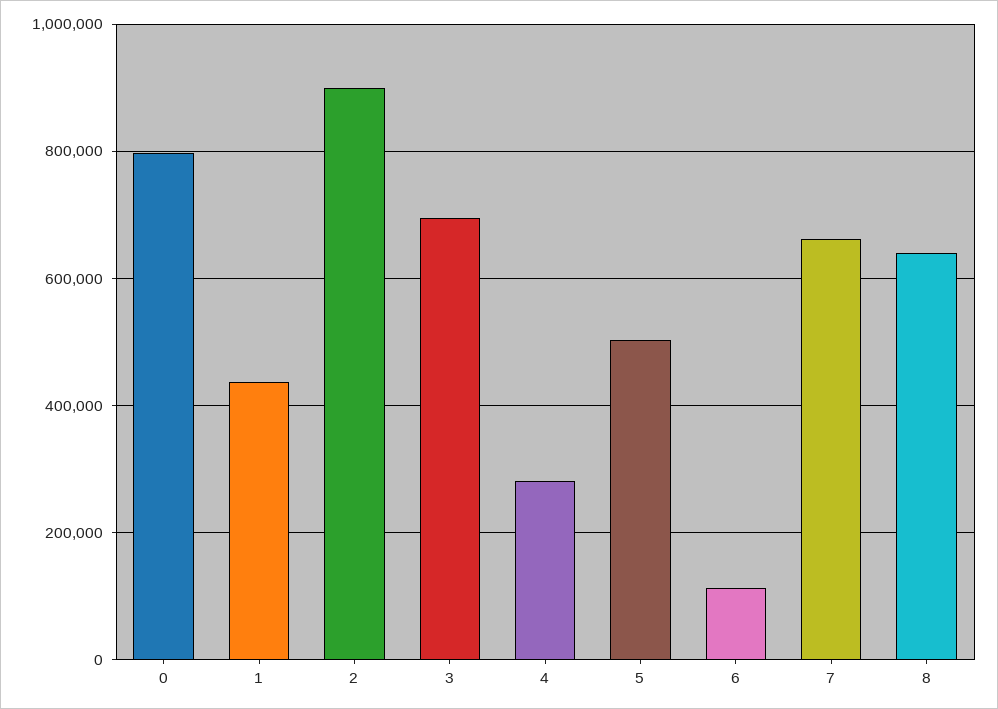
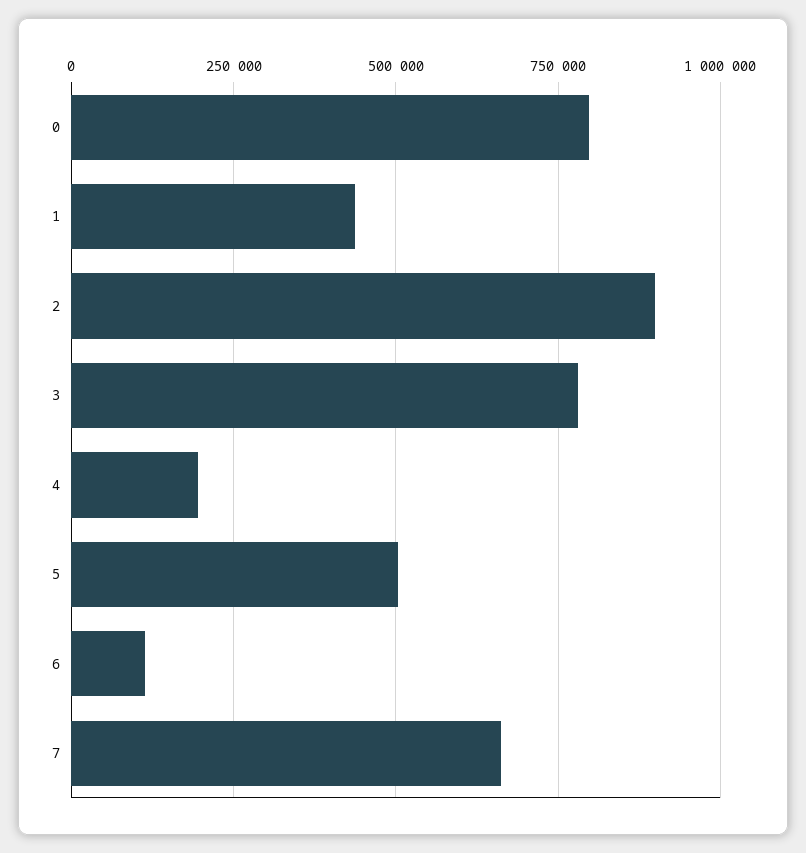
3: 700000 -> 775000
4: 280000 -> 200000
8: 640000 -> none

